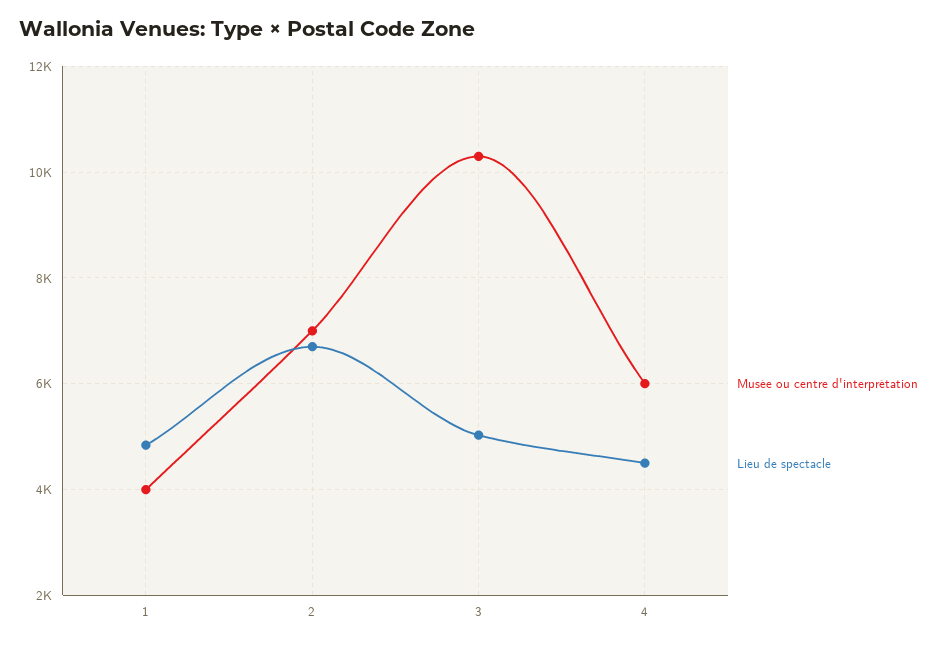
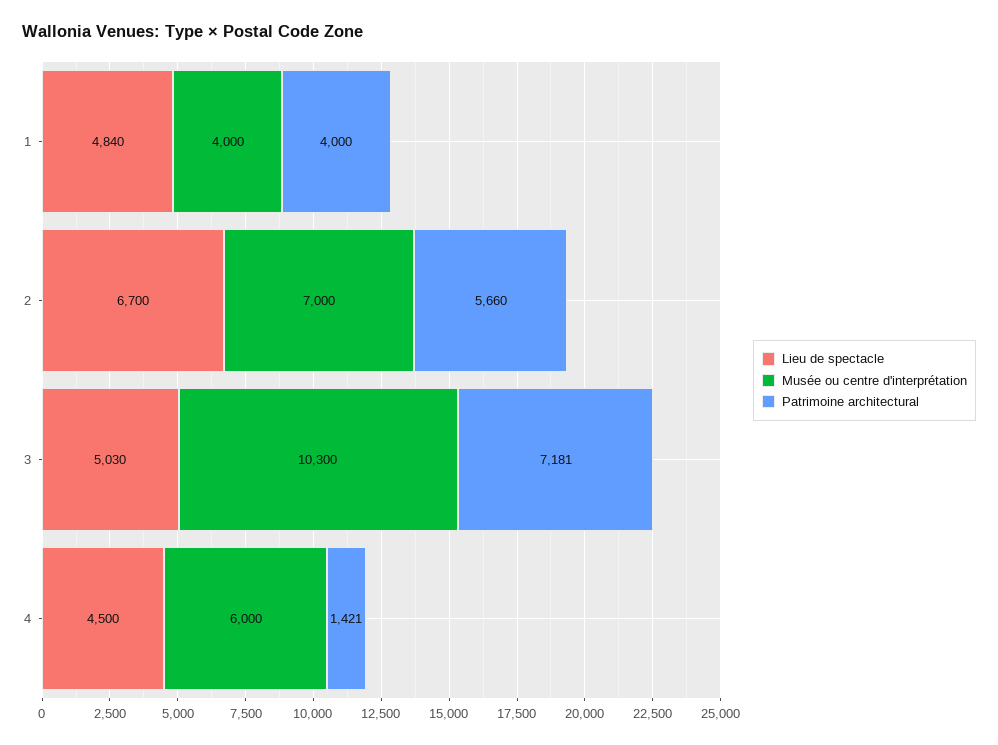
Patrimoine architectural, 1: none -> 4000
Patrimoine architectural, 2: none -> 5660
Patrimoine architectural, 3: none -> 7181
Patrimoine architectural, 4: none -> 1421

